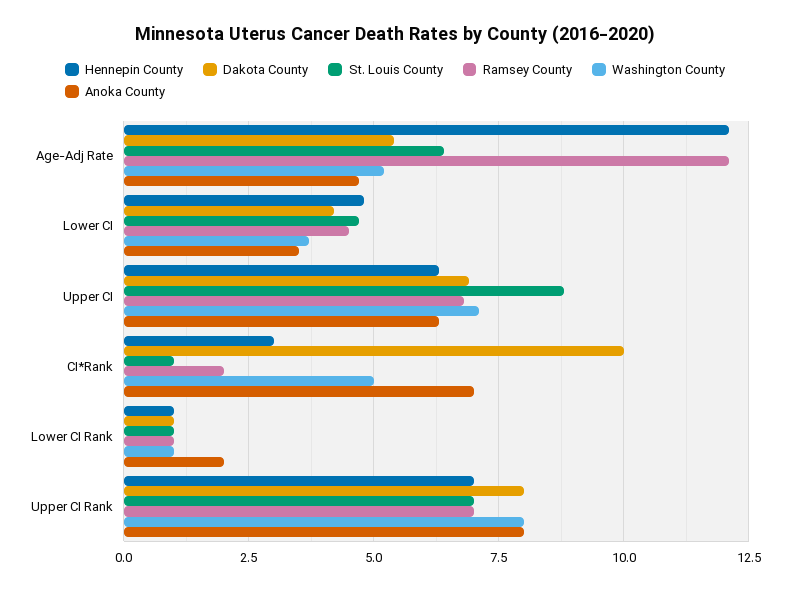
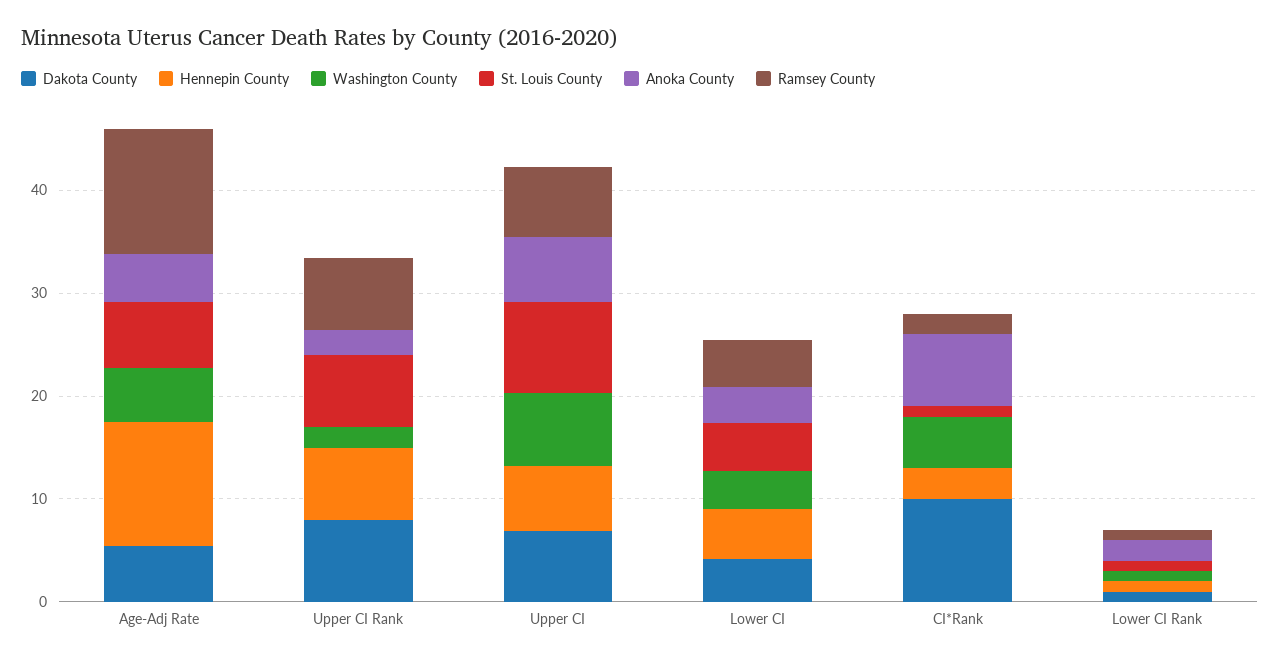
Washington County, Upper CI Rank: 8 -> 2
Anoka County, Upper CI Rank: 8 -> 2

